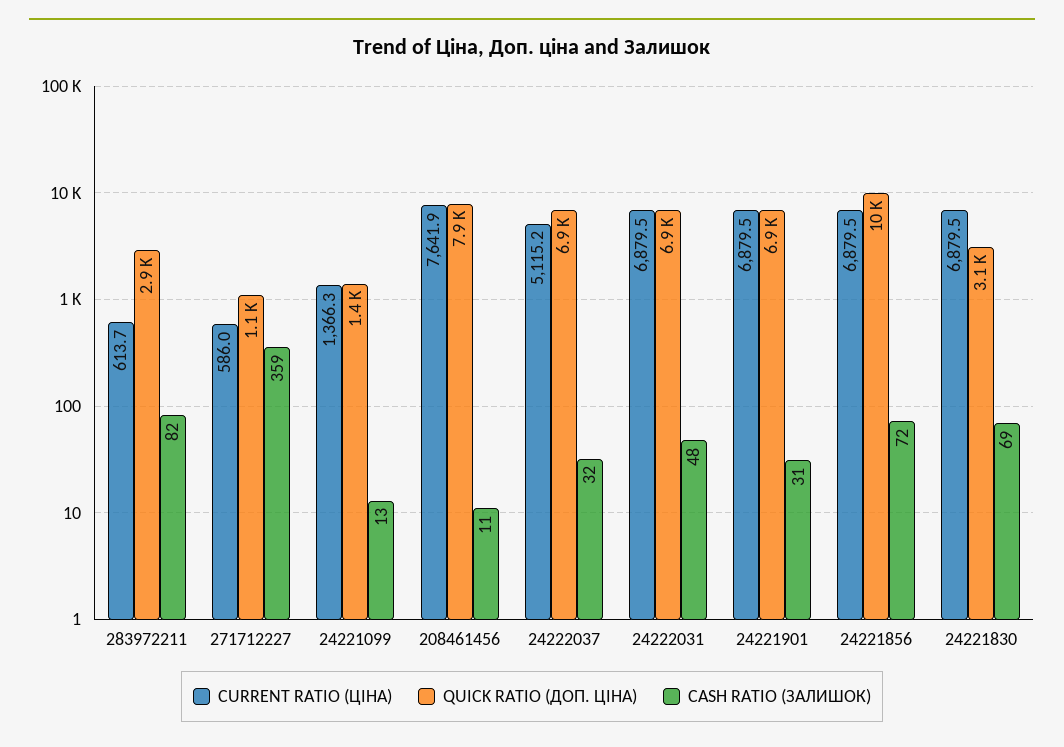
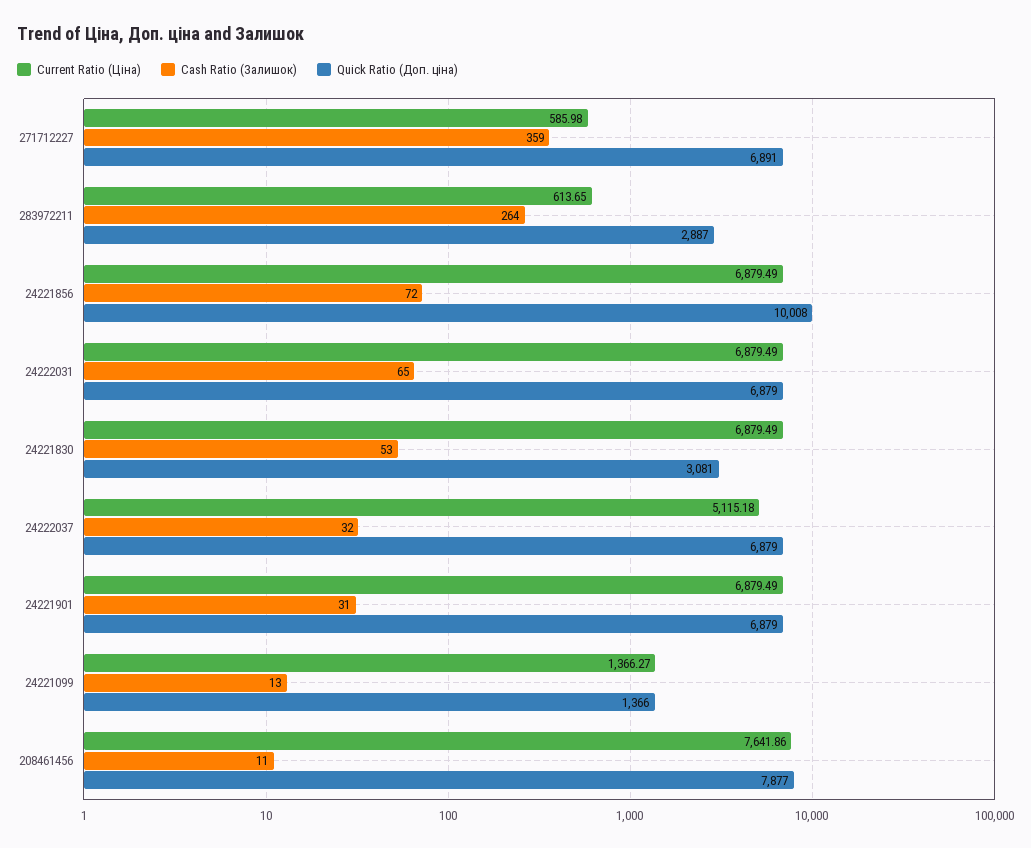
CASH RATIO (ЗАЛИШОК), 283972211: 82 -> 264
QUICK RATIO (ДОП. ЦІНА), 271712227: 1100 -> 6891
CASH RATIO (ЗАЛИШОК), 24222031: 48 -> 65
CASH RATIO (ЗАЛИШОК), 24221830: 69 -> 53

